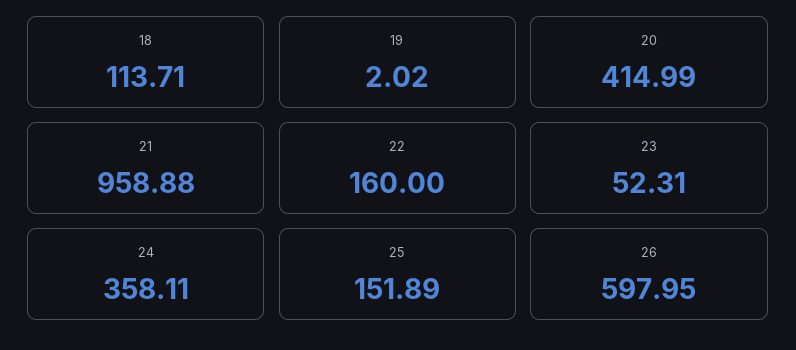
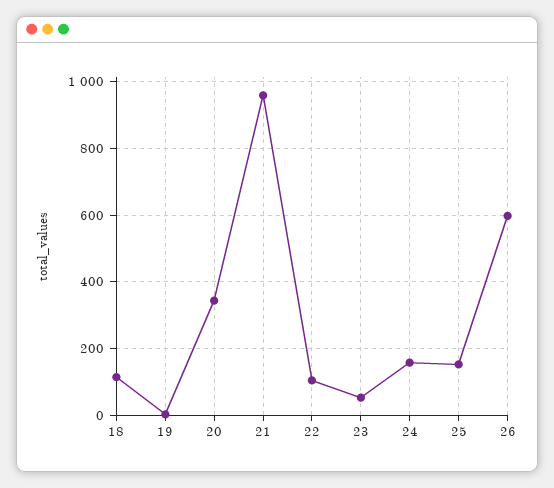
20: 414.99 -> 340
22: 160 -> 100
24: 358.11 -> 160

